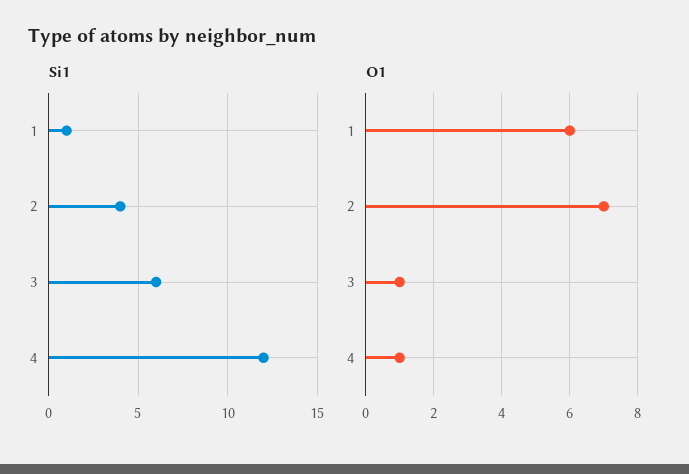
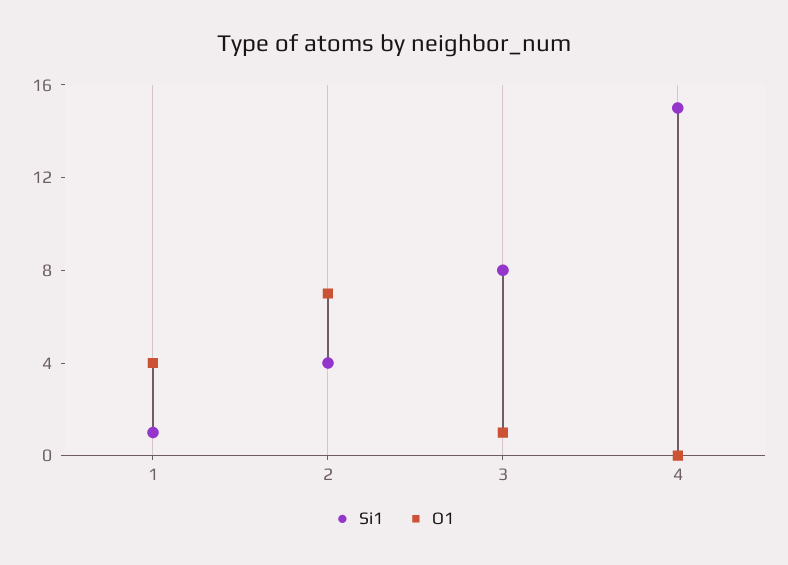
Si1, 3: 6 -> 8
Si1, 4: 12 -> 15
O1, 1: 6 -> 4
O1, 4: 1 -> 0

